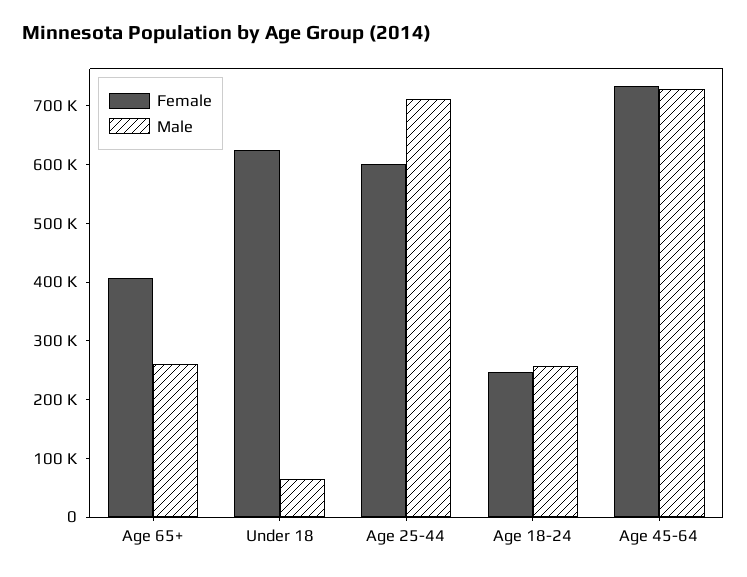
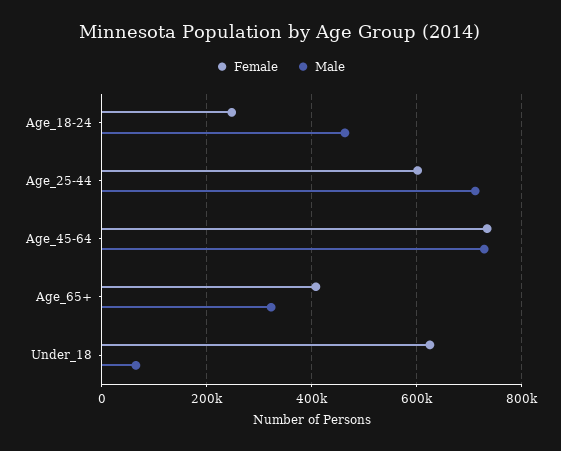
Male, Age 65+: 260000 -> 320000
Male, Age 18-24: 260000 -> 460000

